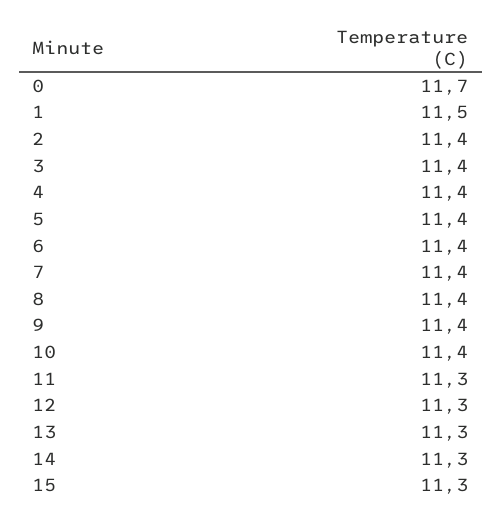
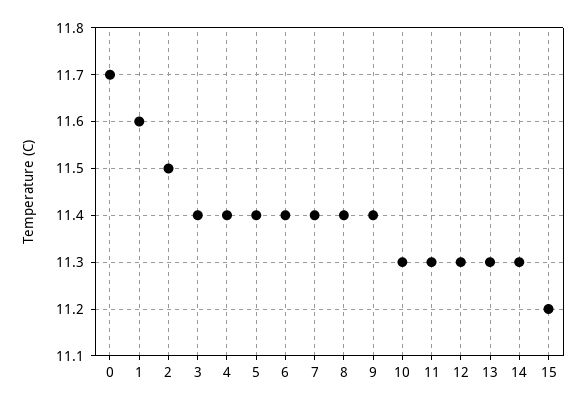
1: 11.5 -> 11.6
2: 11.4 -> 11.5
10: 11.4 -> 11.3
15: 11.3 -> 11.2

